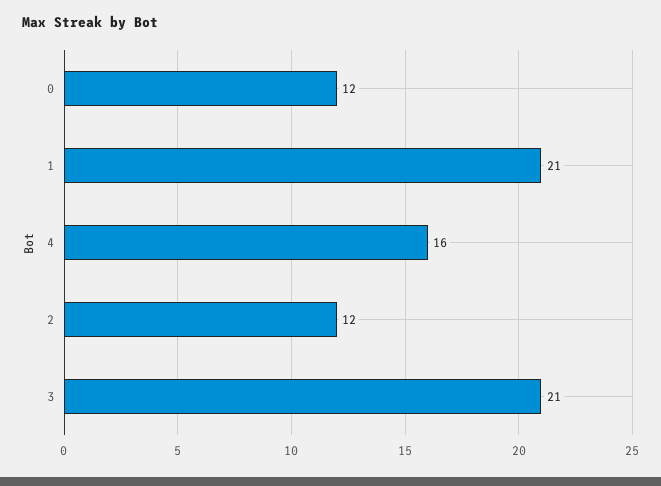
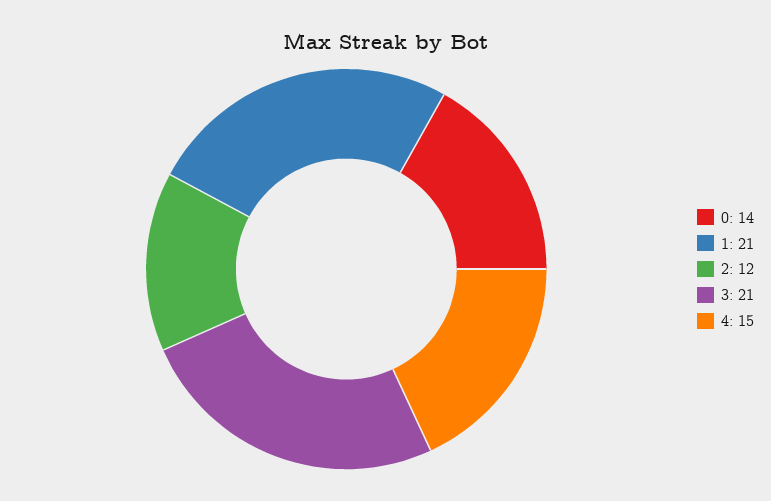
0: 12 -> 14
4: 16 -> 15

